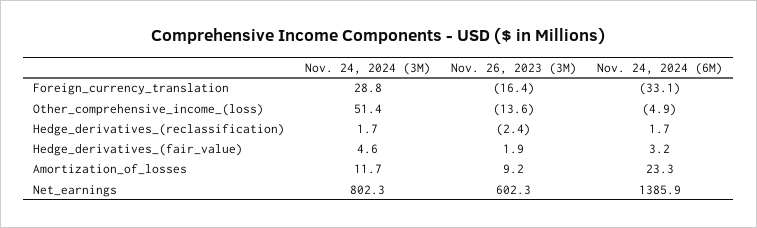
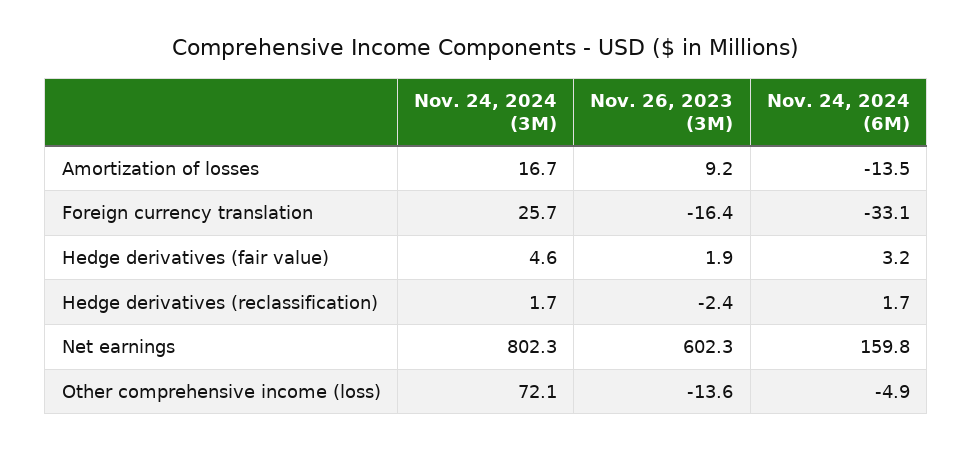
Nov. 24, 2024 (3M), Foreign_currency_translation: 28.8 -> 25.7
Nov. 24, 2024 (3M), Other_comprehensive_income_(loss): 51.4 -> 72.1
Nov. 24, 2024 (3M), Amortization_of_losses: 11.7 -> 16.7
Nov. 24, 2024 (6M), Amortization_of_losses: 23.3 -> -13.5
Nov. 24, 2024 (6M), Net_earnings: 1385.9 -> 159.8

